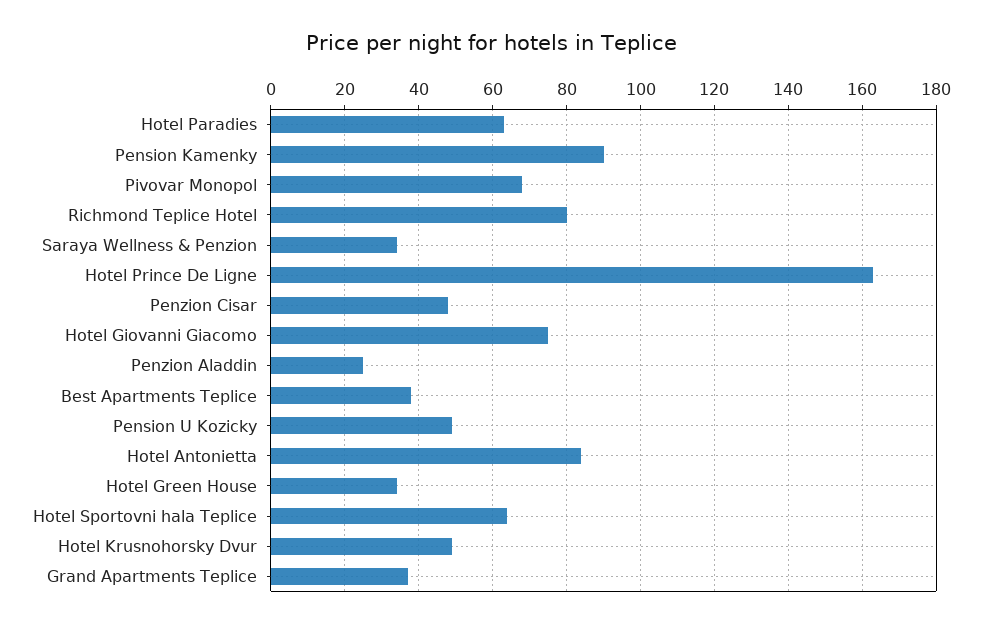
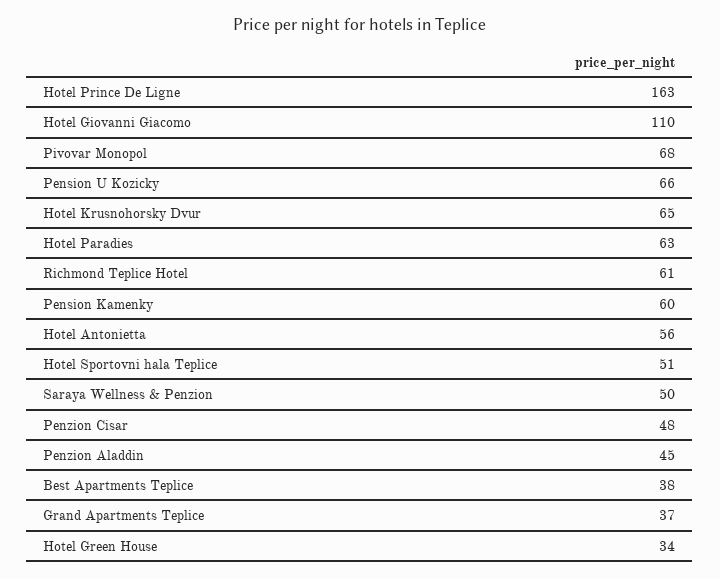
Pension Kamenky: 90 -> 60
Richmond Teplice Hotel: 80 -> 61
Saraya Wellness & Penzion: 35 -> 50
Hotel Giovanni Giacomo: 75 -> 110
Penzion Aladdin: 25 -> 45
Pension U Kozicky: 50 -> 66
Hotel Antonietta: 85 -> 56
Hotel Sportovni hala Teplice: 65 -> 51
Hotel Krusnohorsky Dvur: 50 -> 65

